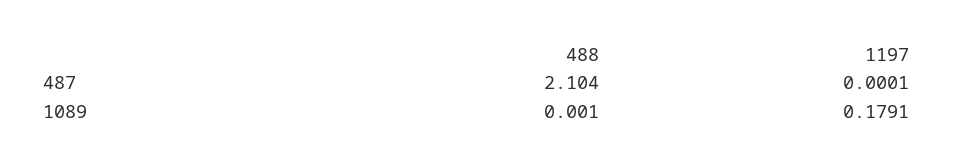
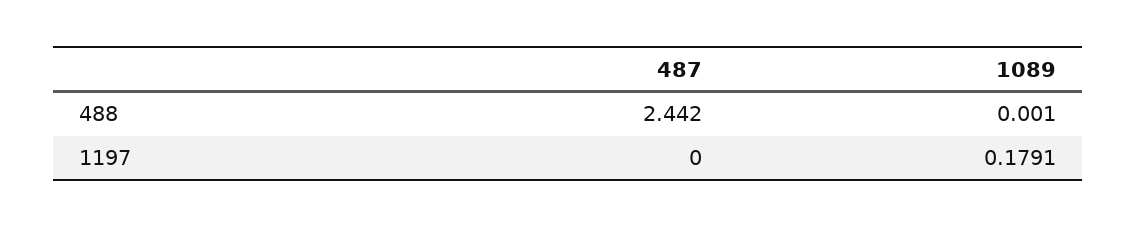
488, 487: 2.104 -> 2.442
1197, 487: 0.0001 -> 0

